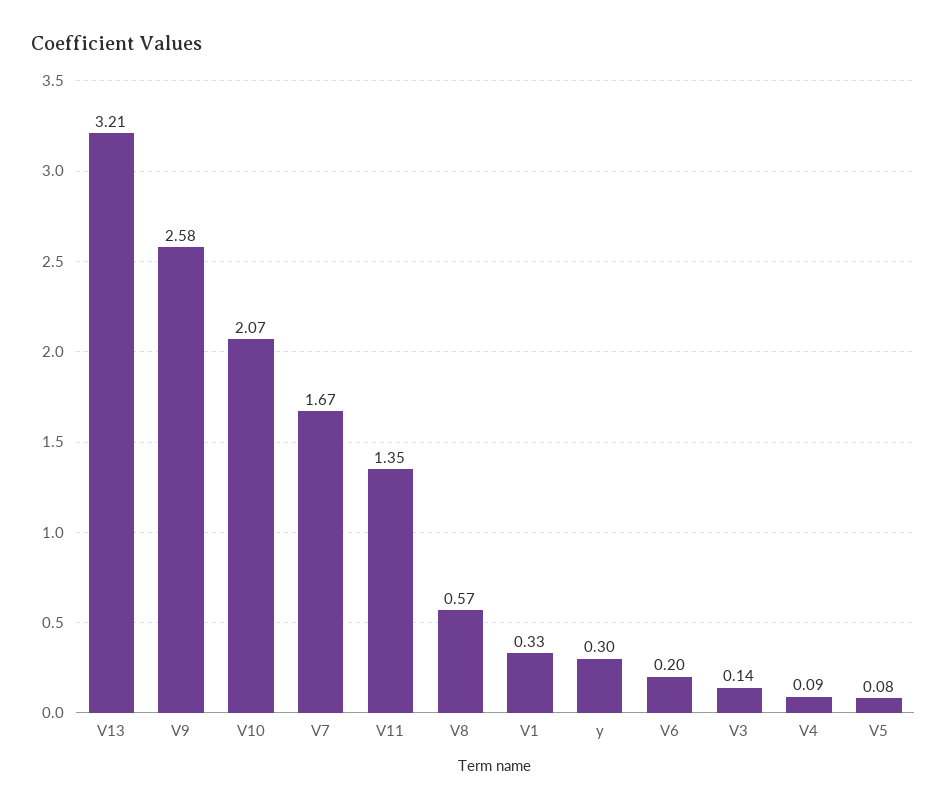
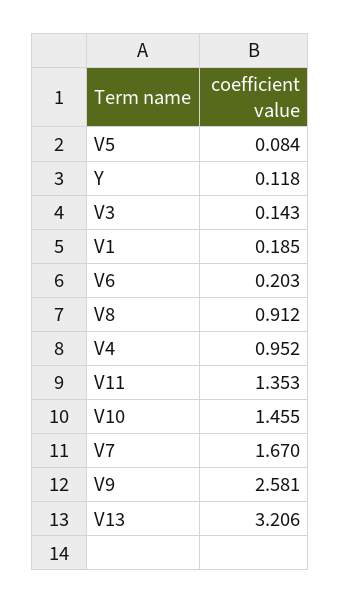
V10: 2.07 -> 1.455
V8: 0.57 -> 0.912
V1: 0.33 -> 0.185
y: 0.3 -> 0.118
V4: 0.09 -> 0.952

